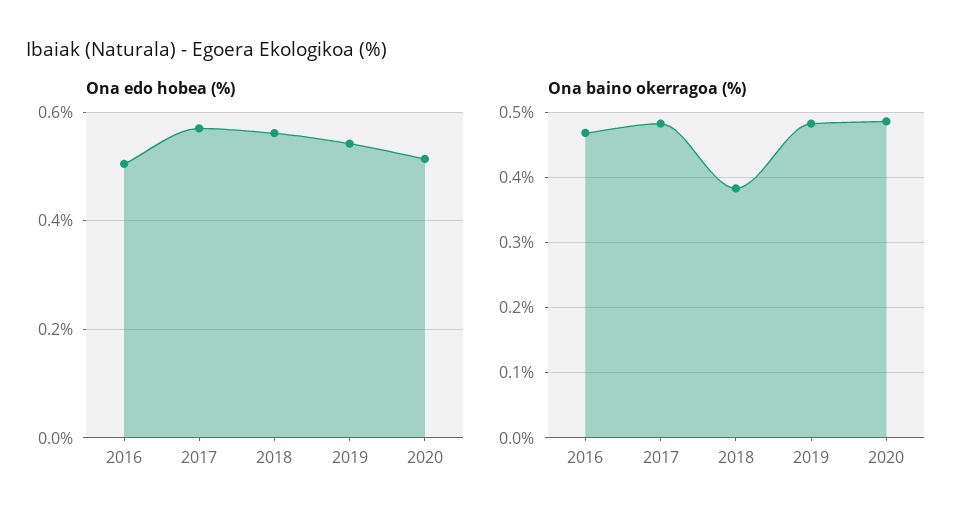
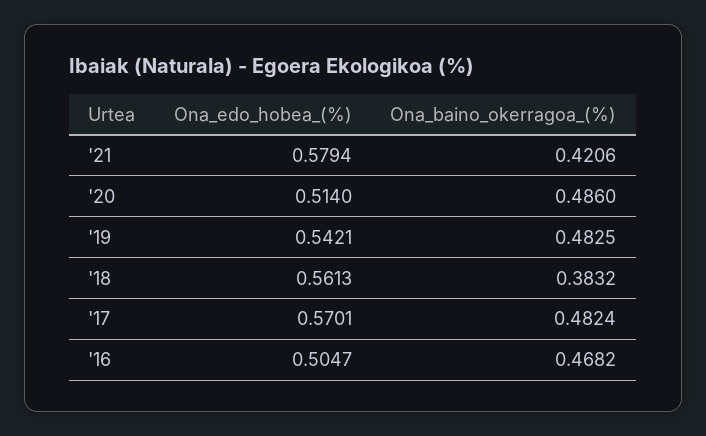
Ona edo hobea (%), '21: none -> 0.5794
Ona baino okerragoa (%), '21: none -> 0.4206

